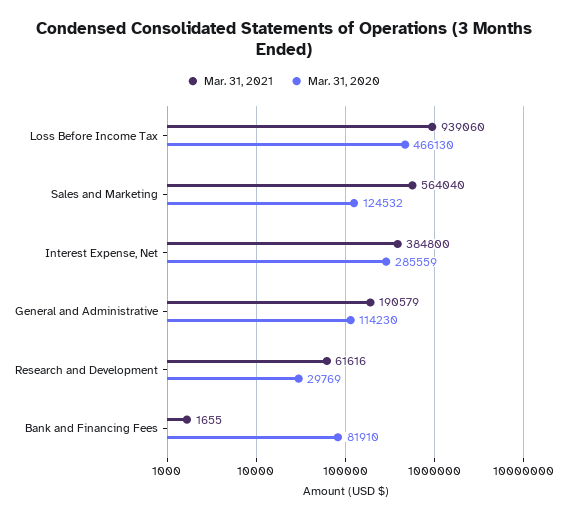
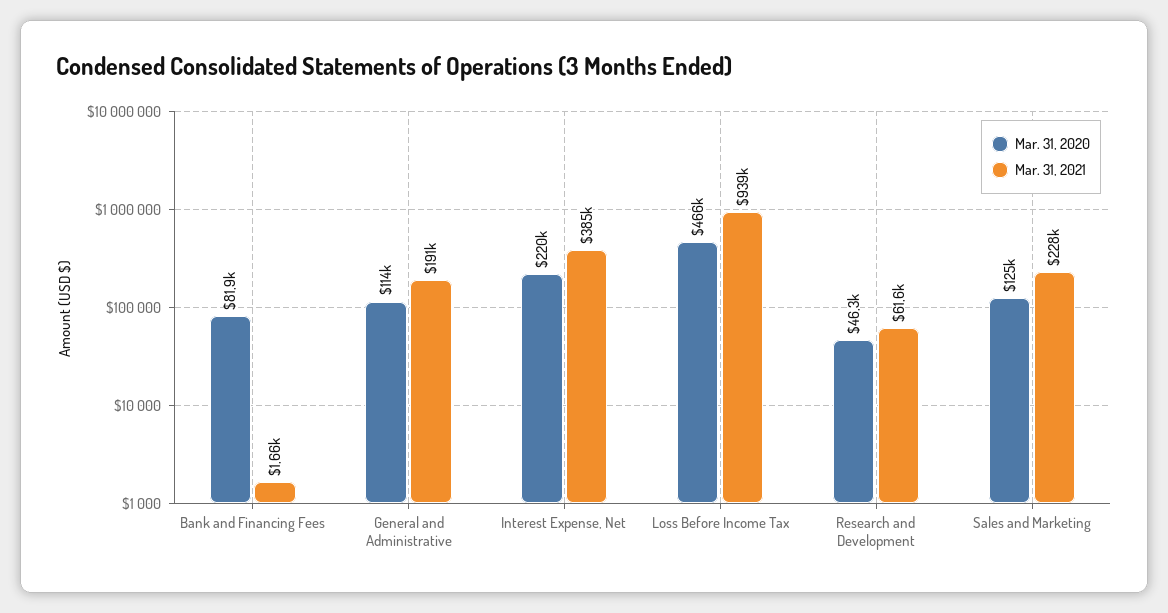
Mar. 31, 2021, Sales and Marketing: 564040 -> 228000
Mar. 31, 2020, Interest Expense, Net: 285559 -> 220000
Mar. 31, 2020, Research and Development: 29769 -> 46300

